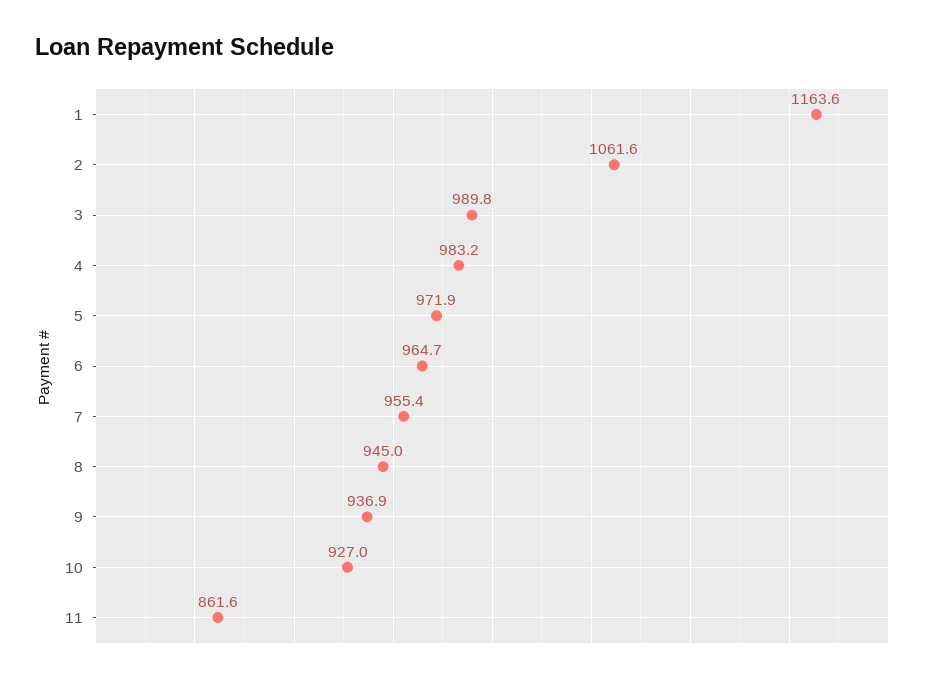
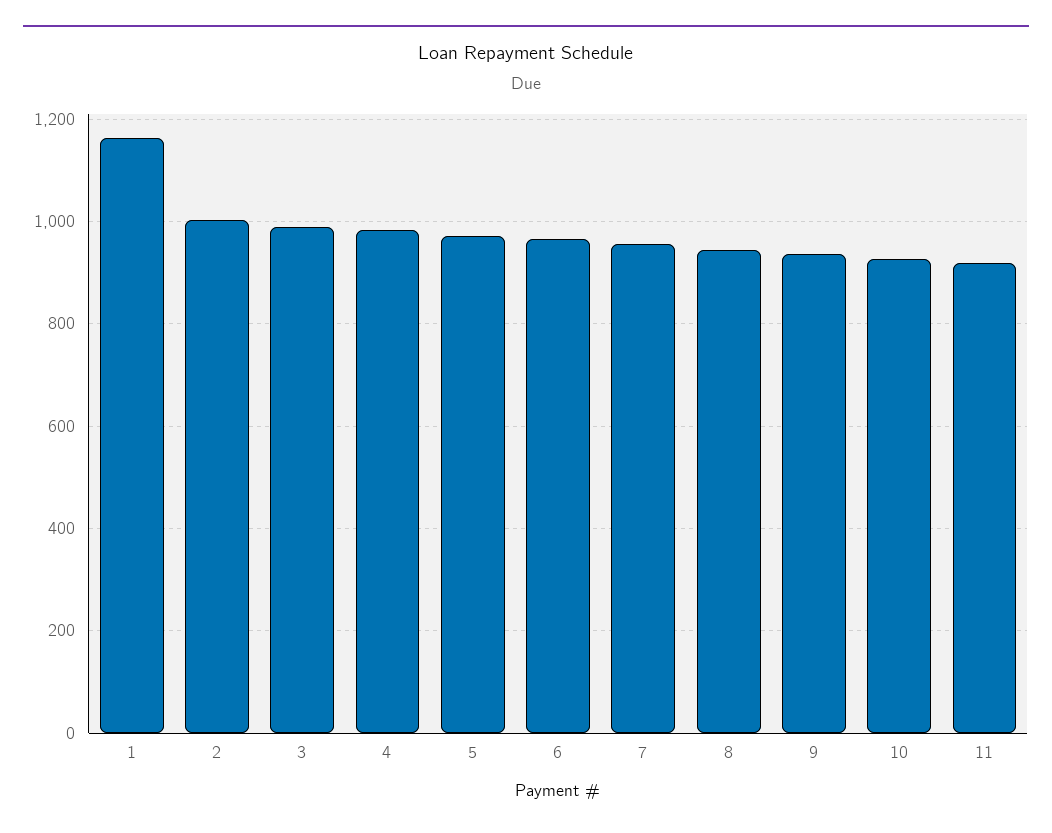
2: 1061.6 -> 1000
11: 861.6 -> 920

